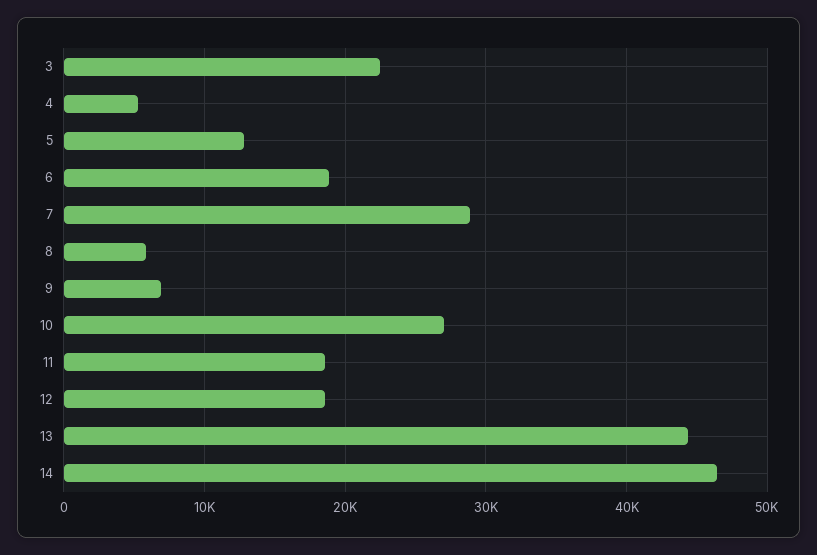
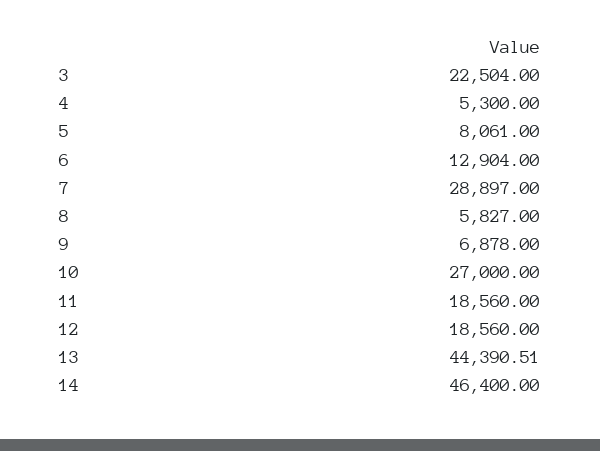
5: 13000 -> 8061
6: 19000 -> 12904

